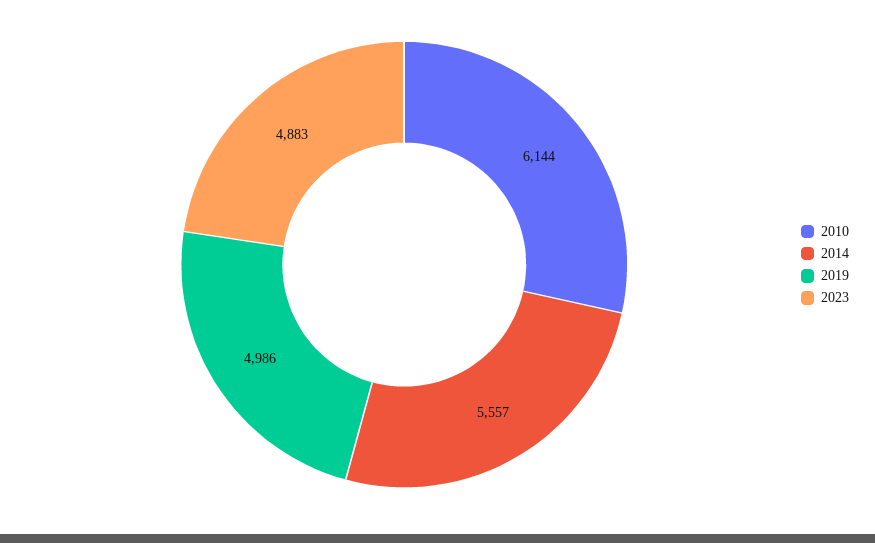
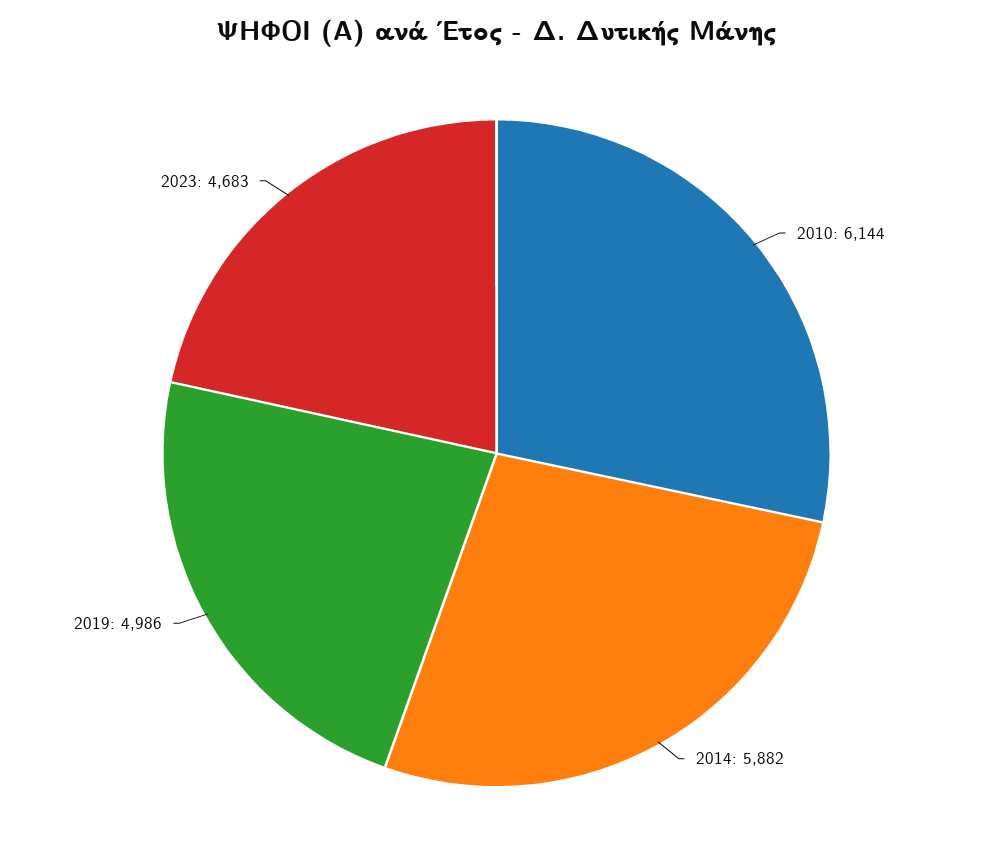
2014: 5557 -> 5882
2023: 4883 -> 4683

